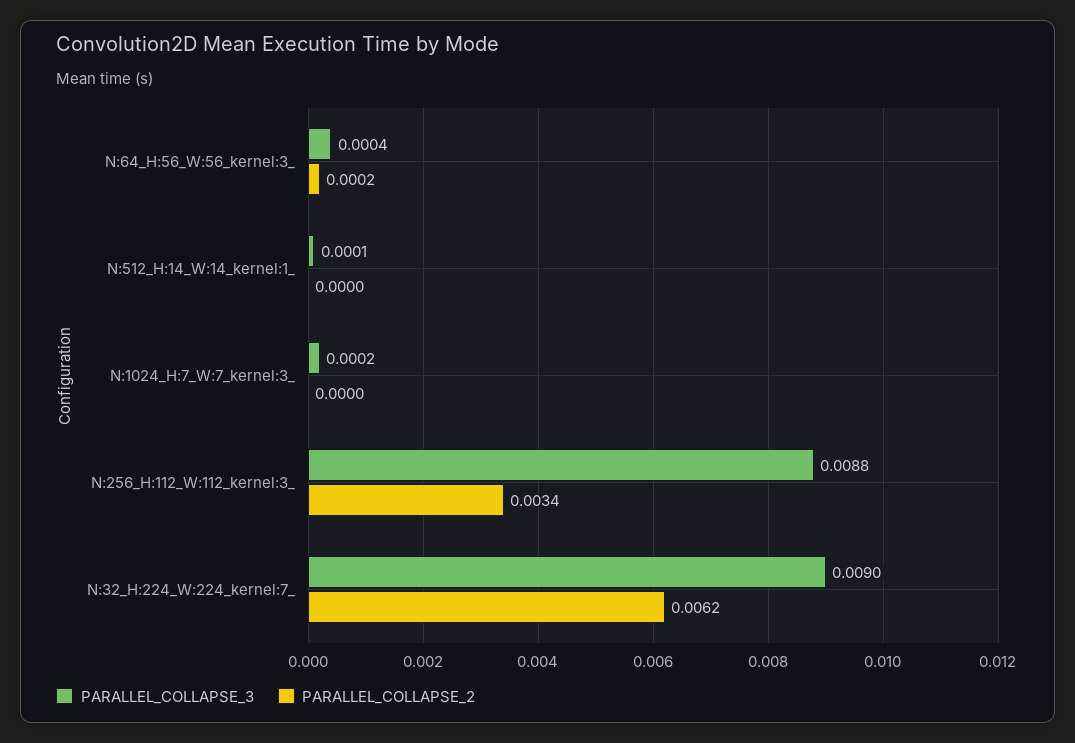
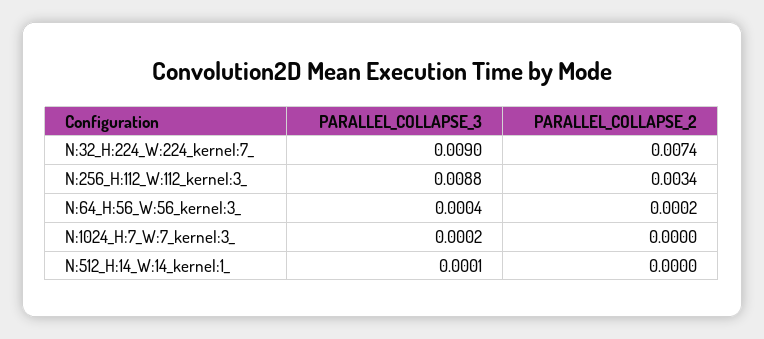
PARALLEL_COLLAPSE_2, N:32_H:224_W:224_kernel:7_: 0.0062 -> 0.0074

